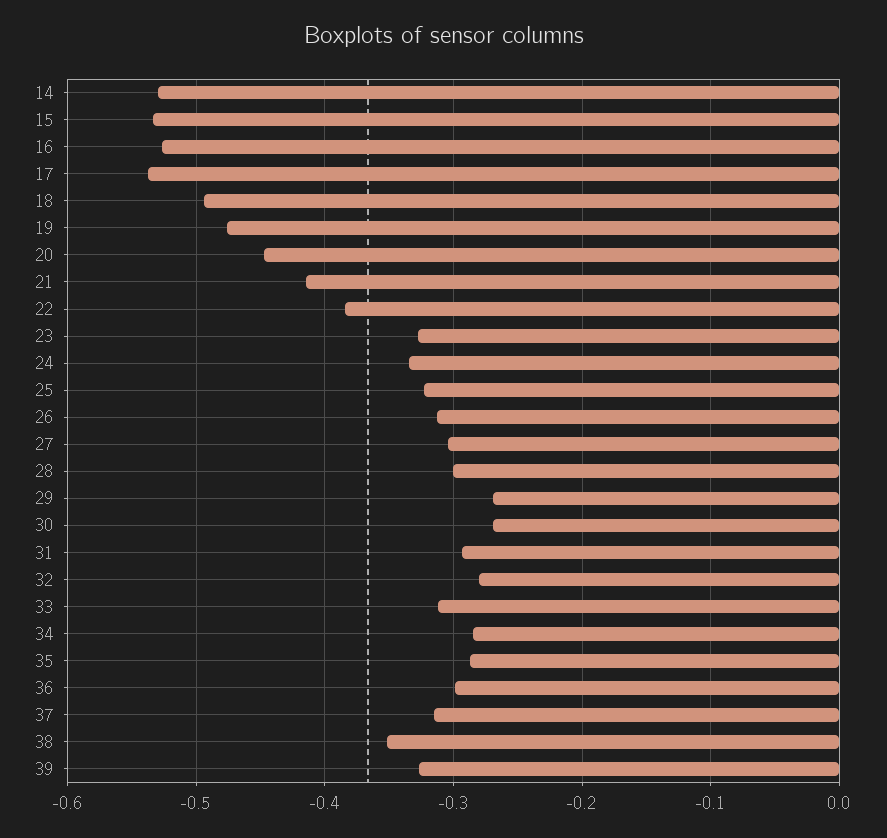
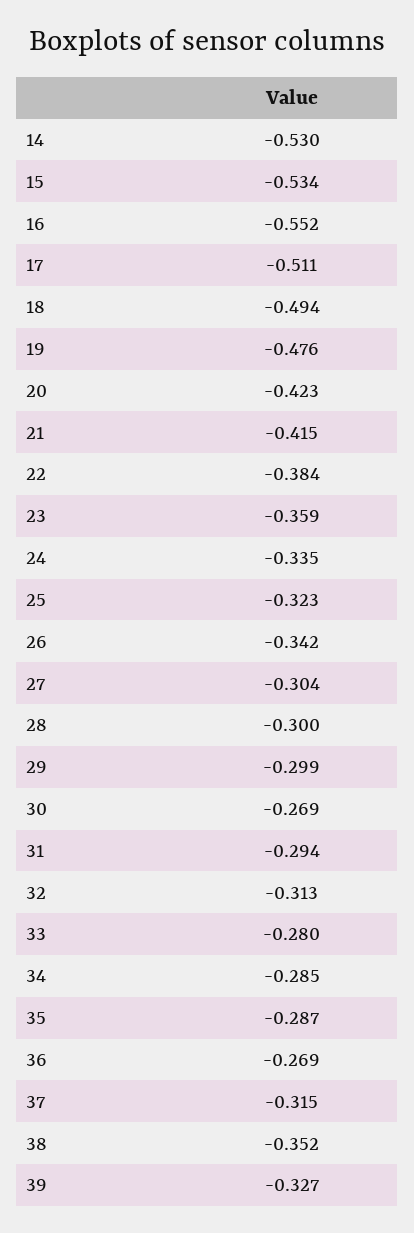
16: -0.53 -> -0.552
17: -0.54 -> -0.511
20: -0.45 -> -0.423
23: -0.33 -> -0.359
26: -0.31 -> -0.342
29: -0.27 -> -0.299
32: -0.28 -> -0.313
33: -0.31 -> -0.28
36: -0.3 -> -0.269

